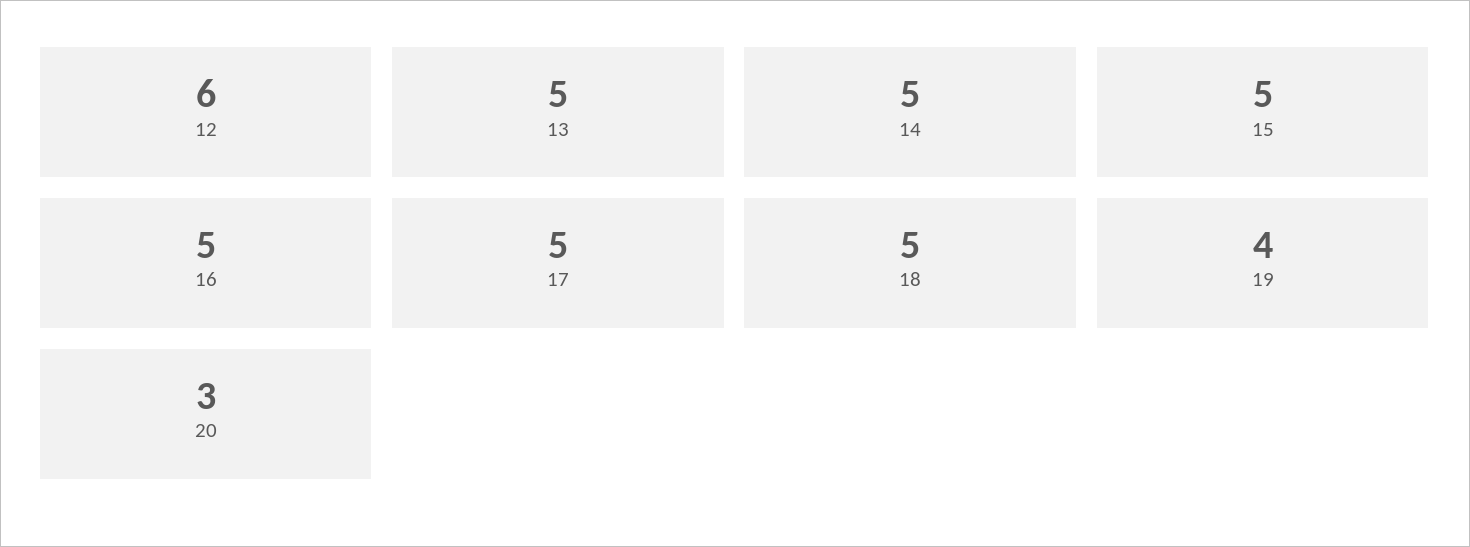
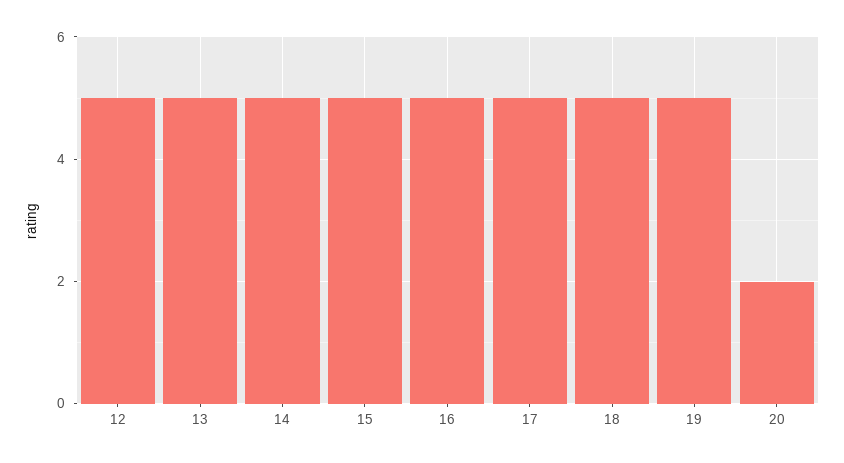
12: 6 -> 5
19: 4 -> 5
20: 3 -> 2

